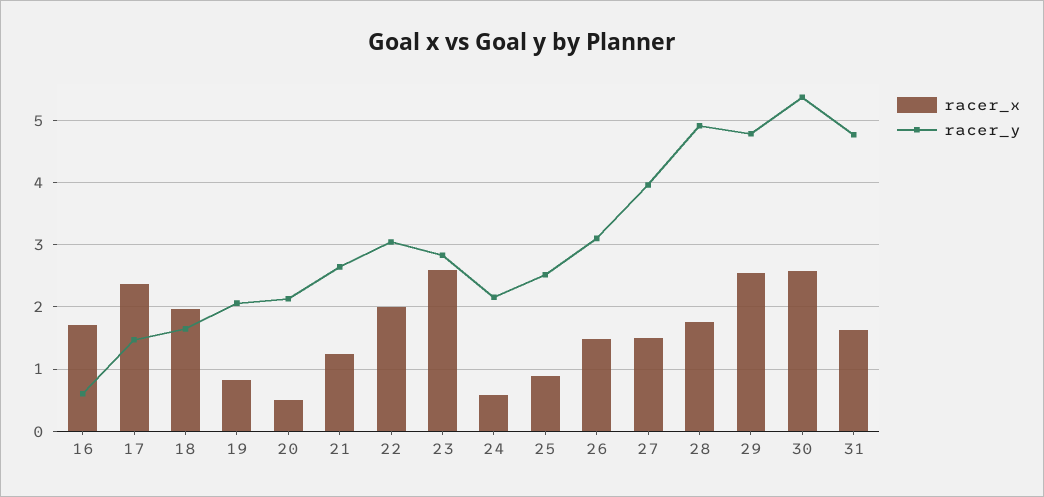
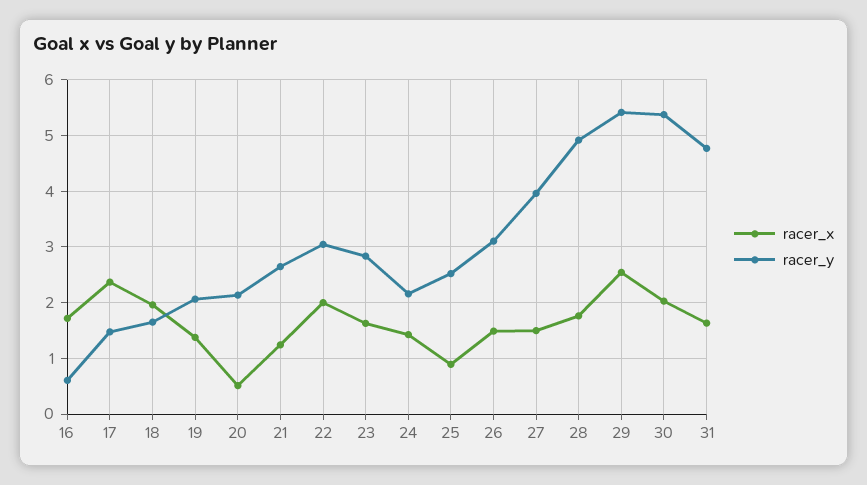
racer_x, 19: 0.8 -> 1.4
racer_x, 23: 2.6 -> 1.6
racer_x, 24: 0.6 -> 1.4
racer_y, 29: 4.8 -> 5.4
racer_x, 30: 2.6 -> 2

